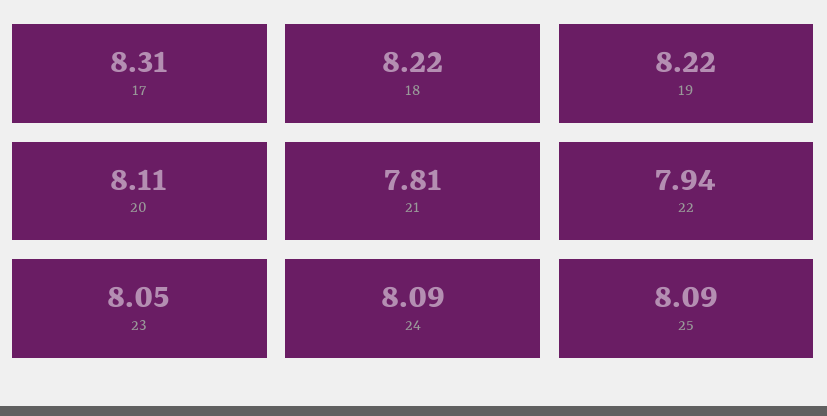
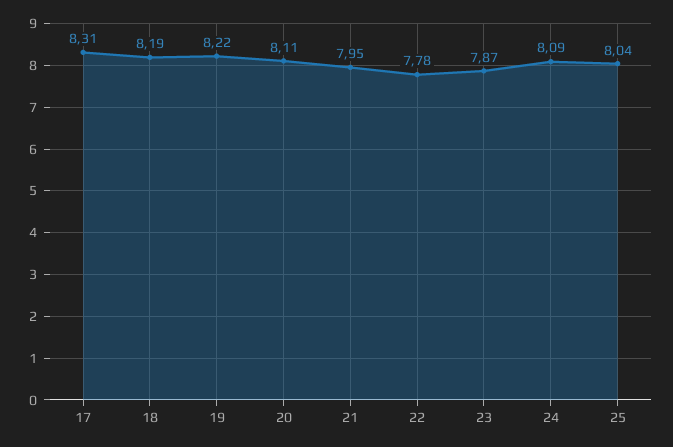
18: 8.22 -> 8.19
21: 7.81 -> 7.95
22: 7.94 -> 7.78
23: 8.05 -> 7.87
25: 8.09 -> 8.04

